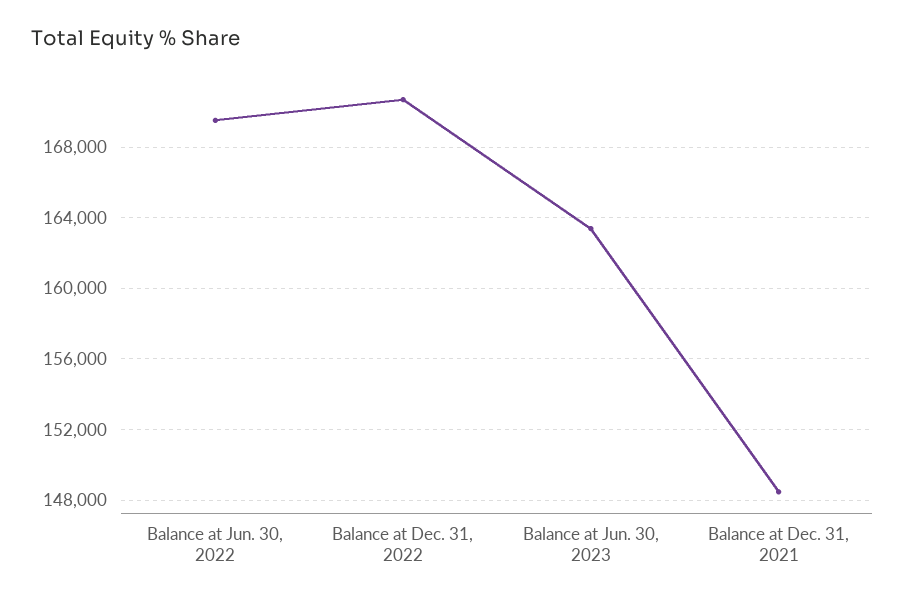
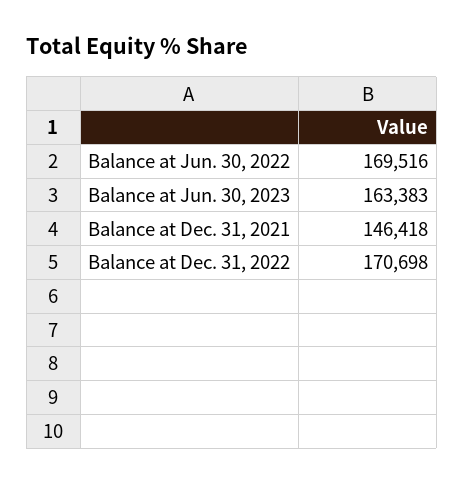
Balance at Dec. 31, 2021: 148500 -> 146418

